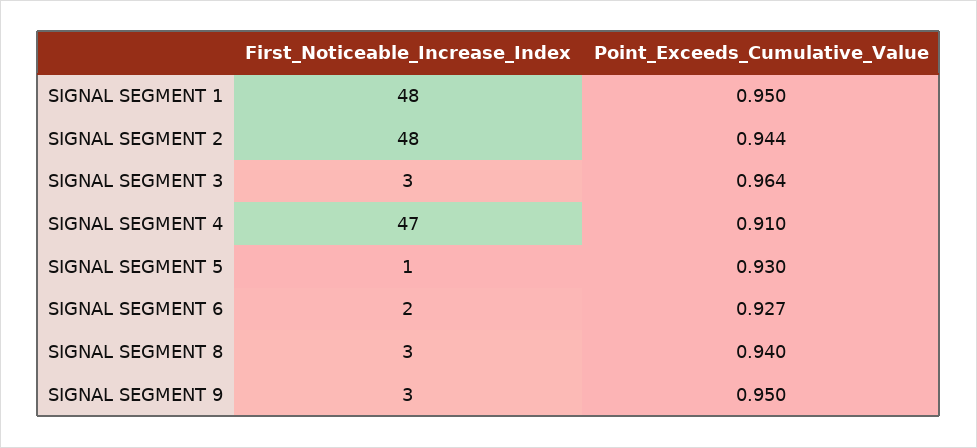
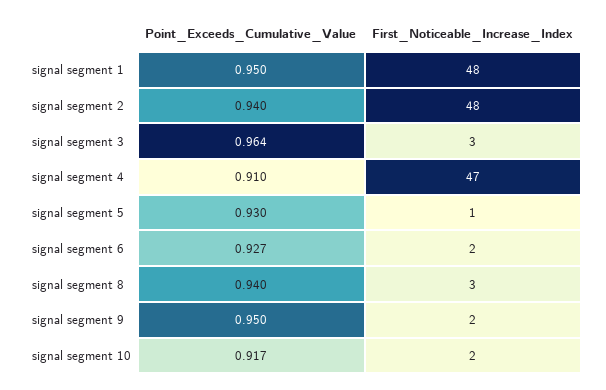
Point_Exceeds_Cumulative_Value, SIGNAL SEGMENT 2: 0.944 -> 0.94
First_Noticeable_Increase_Index, SIGNAL SEGMENT 9: 3 -> 2
Point_Exceeds_Cumulative_Value, signal segment 10: none -> 0.917
First_Noticeable_Increase_Index, signal segment 10: none -> 2

